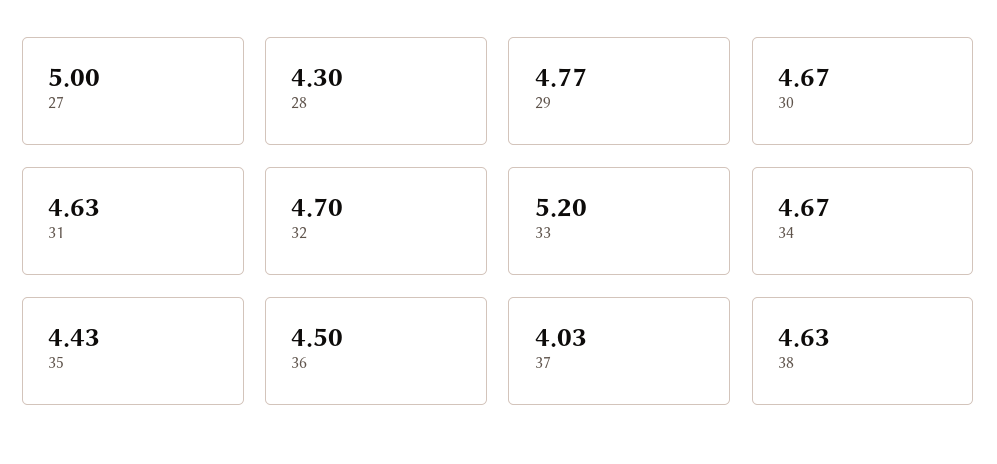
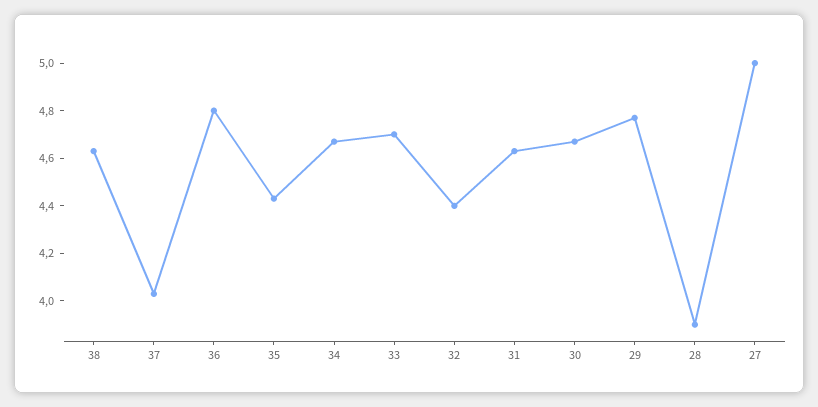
28: 4.3 -> 3.9
32: 4.7 -> 4.4
33: 5.2 -> 4.7
36: 4.5 -> 4.8

